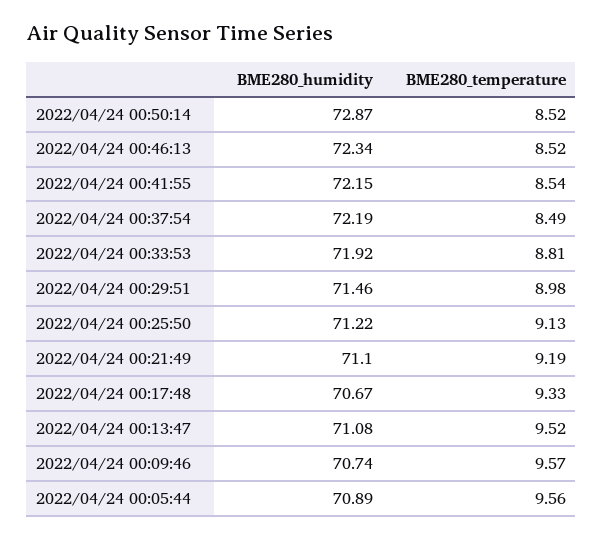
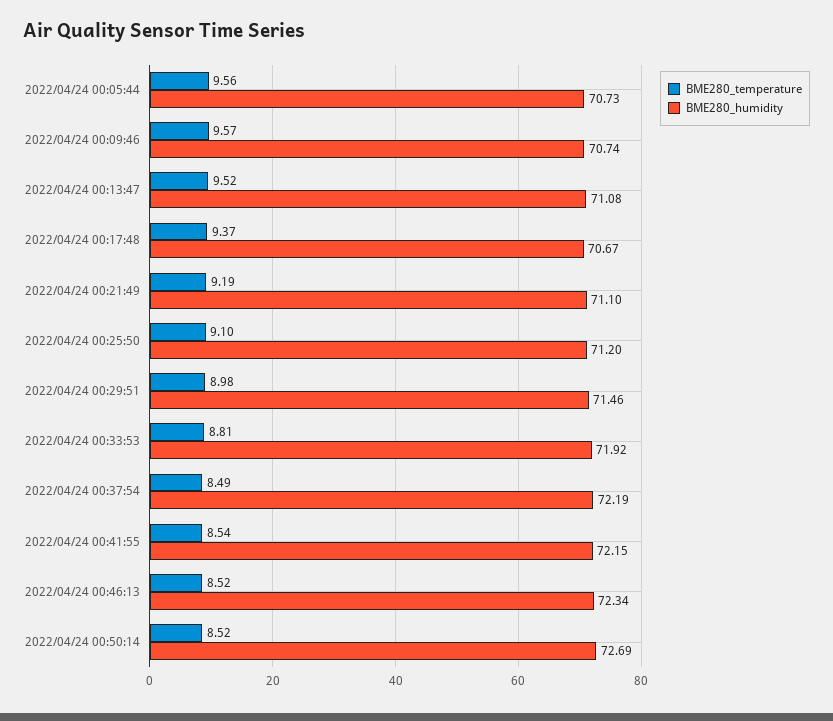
BME280_humidity, 2022/04/24 00:50:14: 72.87 -> 72.69
BME280_humidity, 2022/04/24 00:25:50: 71.22 -> 71.2
BME280_temperature, 2022/04/24 00:25:50: 9.13 -> 9.1
BME280_temperature, 2022/04/24 00:17:48: 9.33 -> 9.37
BME280_humidity, 2022/04/24 00:05:44: 70.89 -> 70.73

